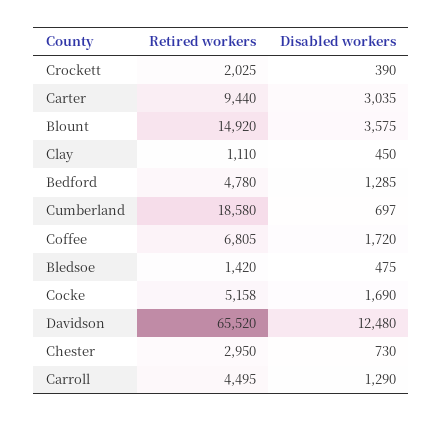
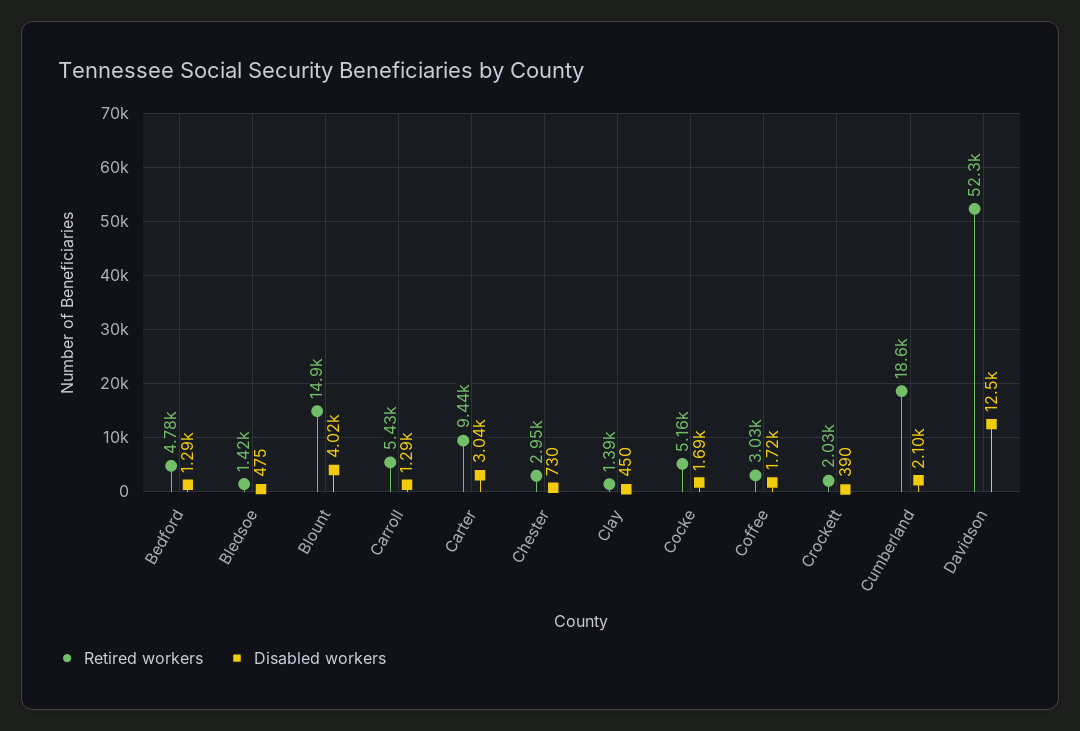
Disabled workers, Blount: 3575 -> 4020
Retired workers, Clay: 1110 -> 1390
Disabled workers, Cumberland: 697 -> 2100
Retired workers, Coffee: 6805 -> 3030
Retired workers, Davidson: 65520 -> 52300
Retired workers, Carroll: 4495 -> 5430

